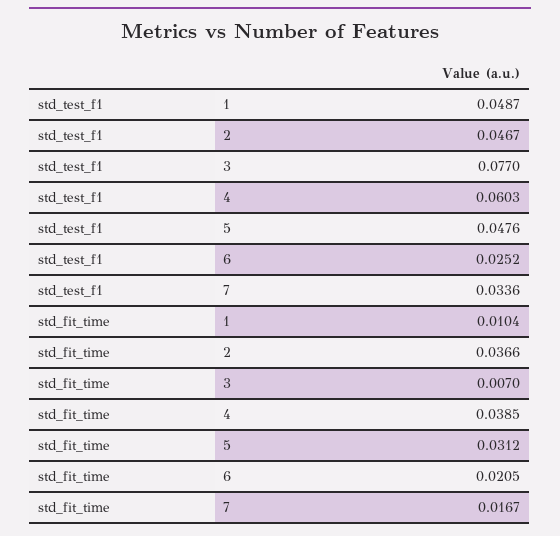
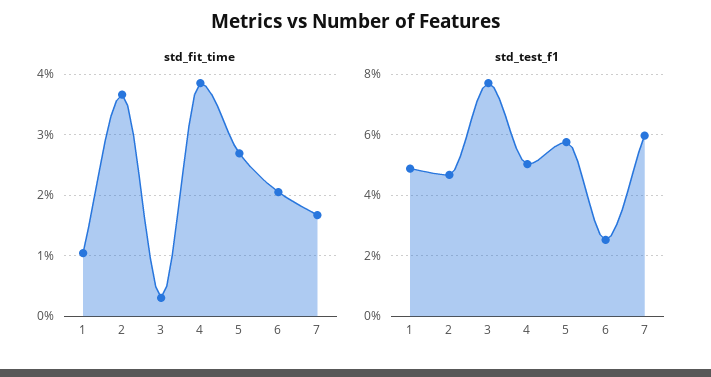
std_test_f1, 4: 0.0603 -> 0.05
std_test_f1, 5: 0.0476 -> 0.058
std_test_f1, 7: 0.0336 -> 0.06
std_fit_time, 3: 0.007 -> 0.003
std_fit_time, 5: 0.0312 -> 0.027

